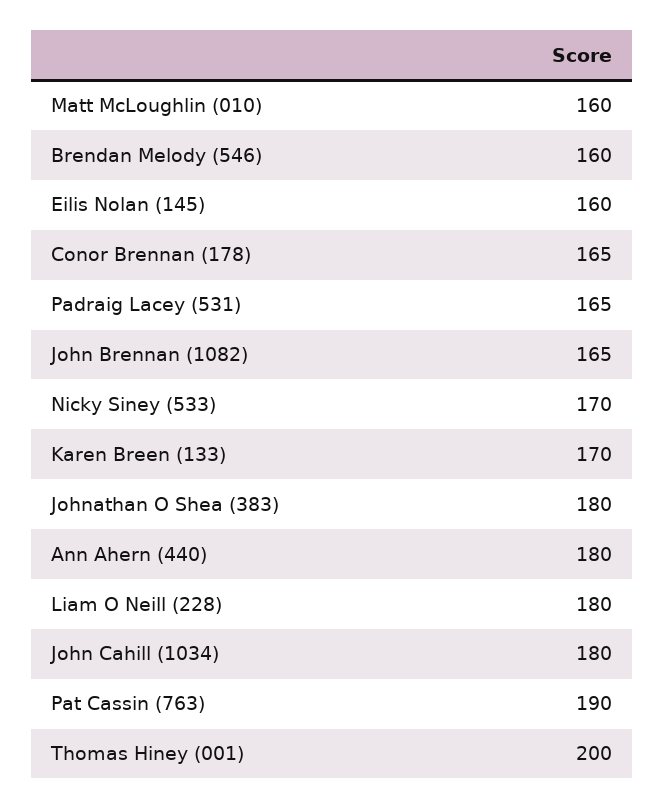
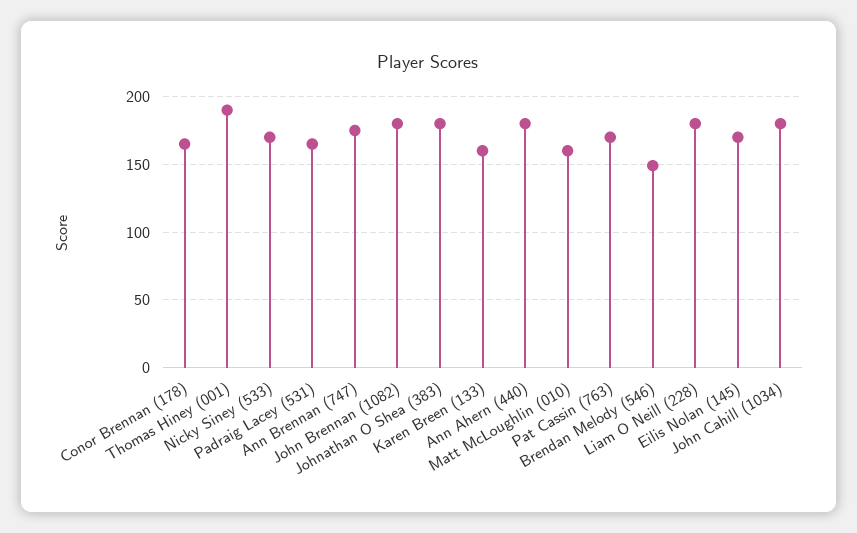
Brendan Melody (546): 160 -> 150
Eilis Nolan (145): 160 -> 170
John Brennan (1082): 165 -> 180
Karen Breen (133): 170 -> 160
Pat Cassin (763): 190 -> 170
Thomas Hiney (001): 200 -> 190
Ann Brennan (747): none -> 175

